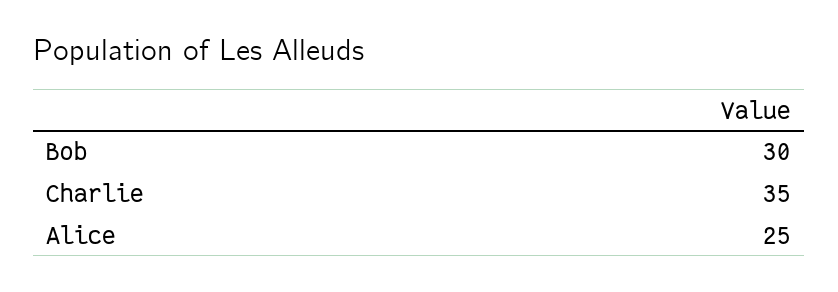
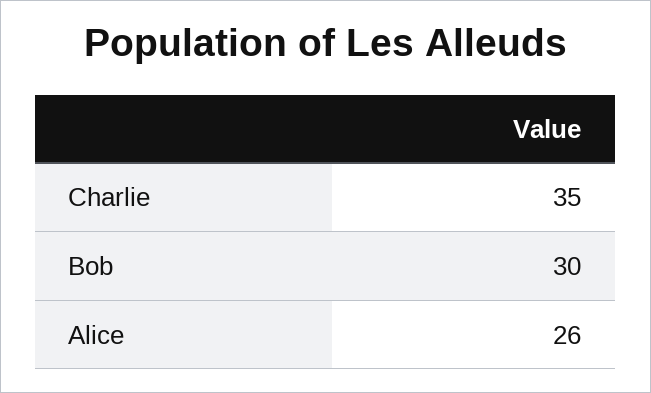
Alice: 25 -> 26

